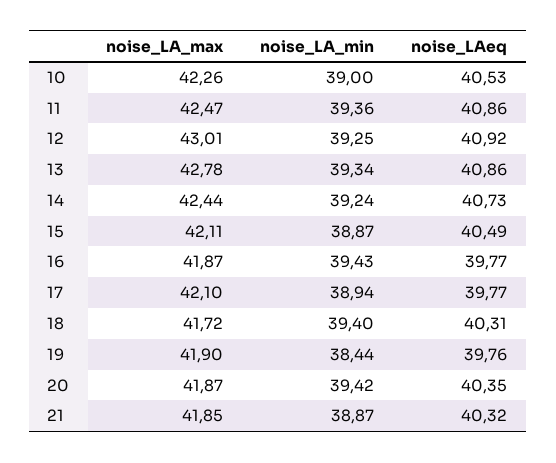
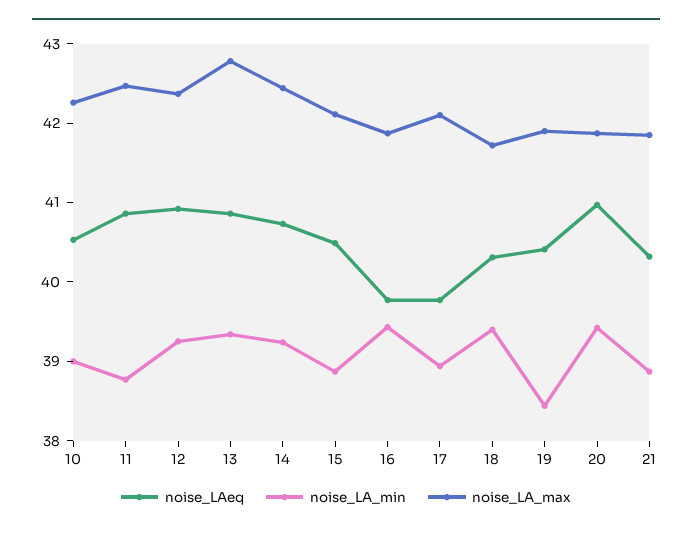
noise_LA_min, 11: 39.36 -> 38.8
noise_LA_max, 12: 43.01 -> 42.4
noise_LAeq, 19: 39.76 -> 40.4
noise_LAeq, 20: 40.35 -> 41

